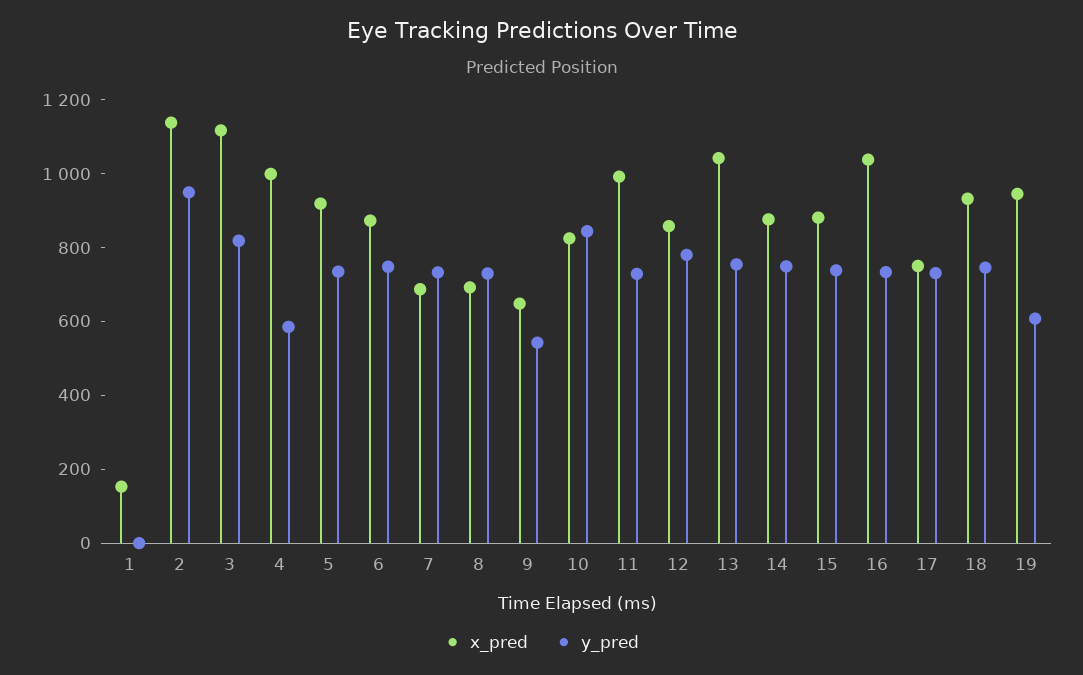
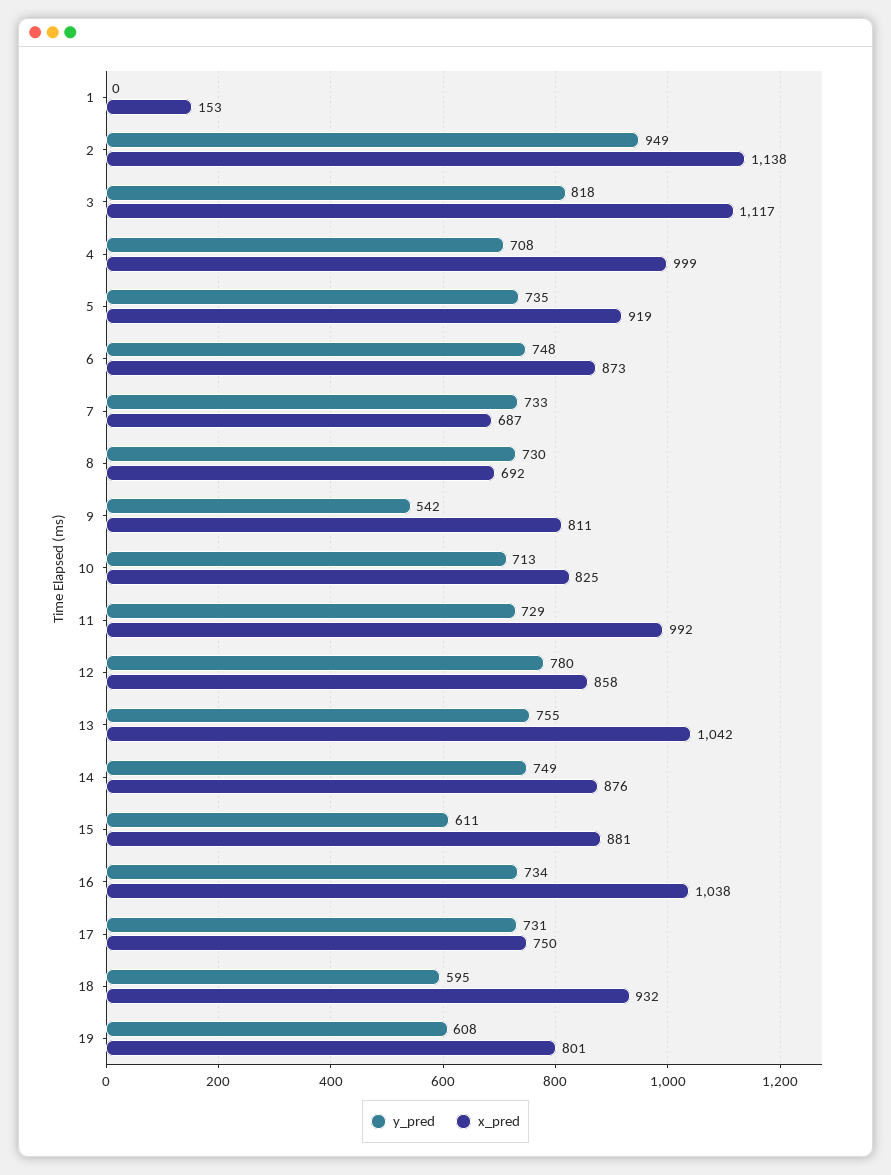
y_pred, 4: 600 -> 708
x_pred, 9: 650 -> 811
y_pred, 10: 850 -> 713
y_pred, 15: 750 -> 611
y_pred, 18: 750 -> 595
x_pred, 19: 950 -> 801

